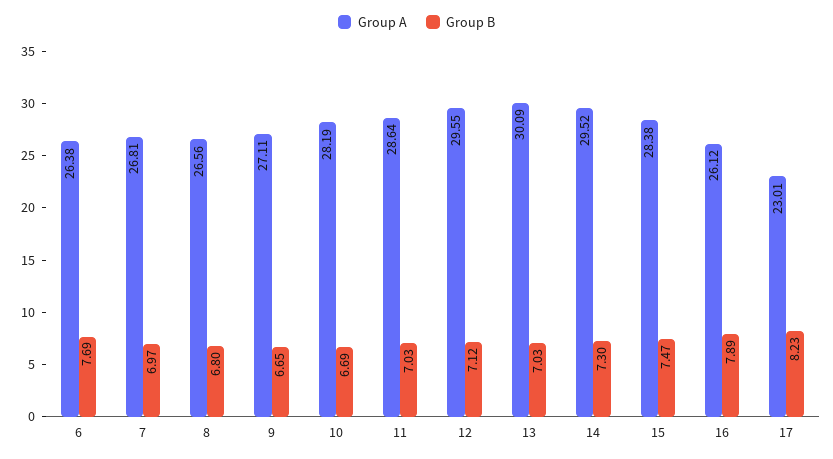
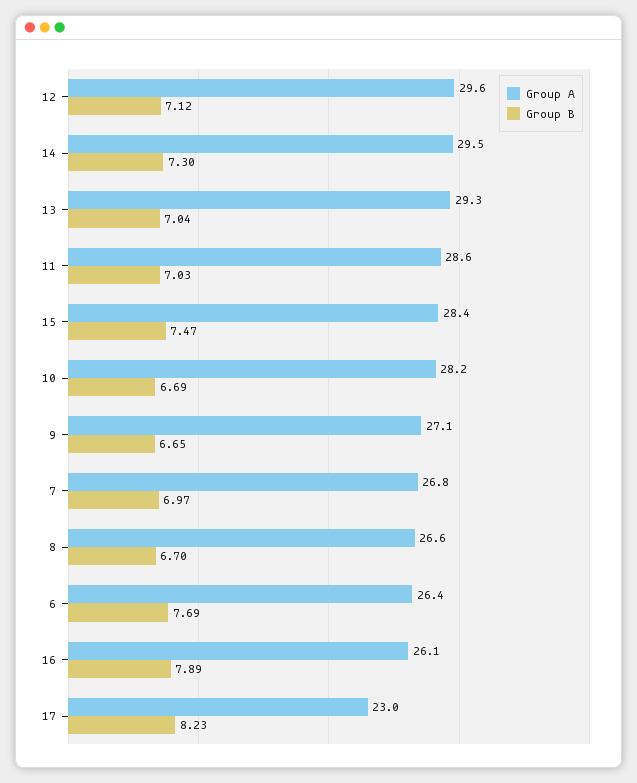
Group B, 8: 6.8 -> 6.7
Group A, 13: 30.09 -> 29.3
Group B, 13: 7.03 -> 7.04

